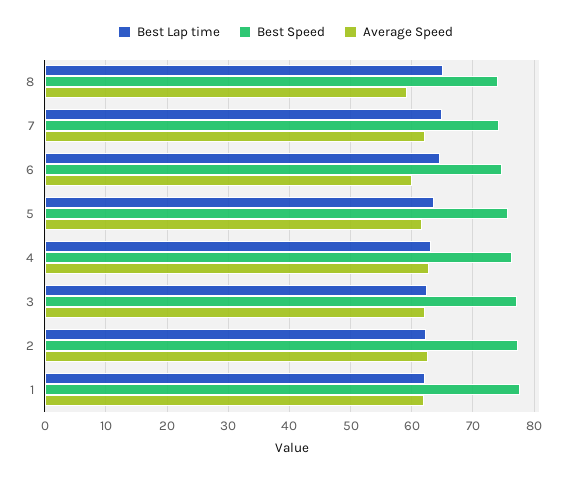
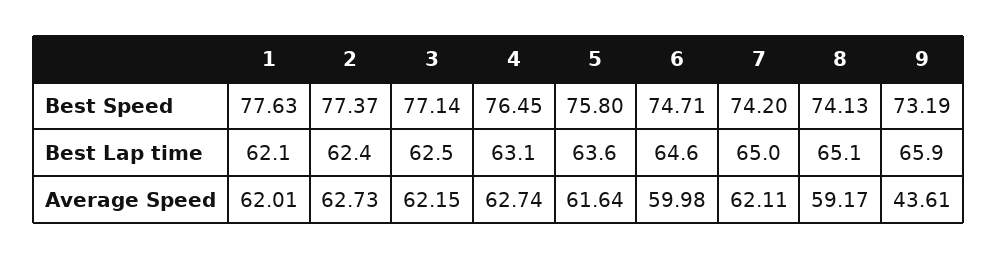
Best Speed, 9: none -> 73.19
Best Lap time, 9: none -> 65.9
Average Speed, 9: none -> 43.61

